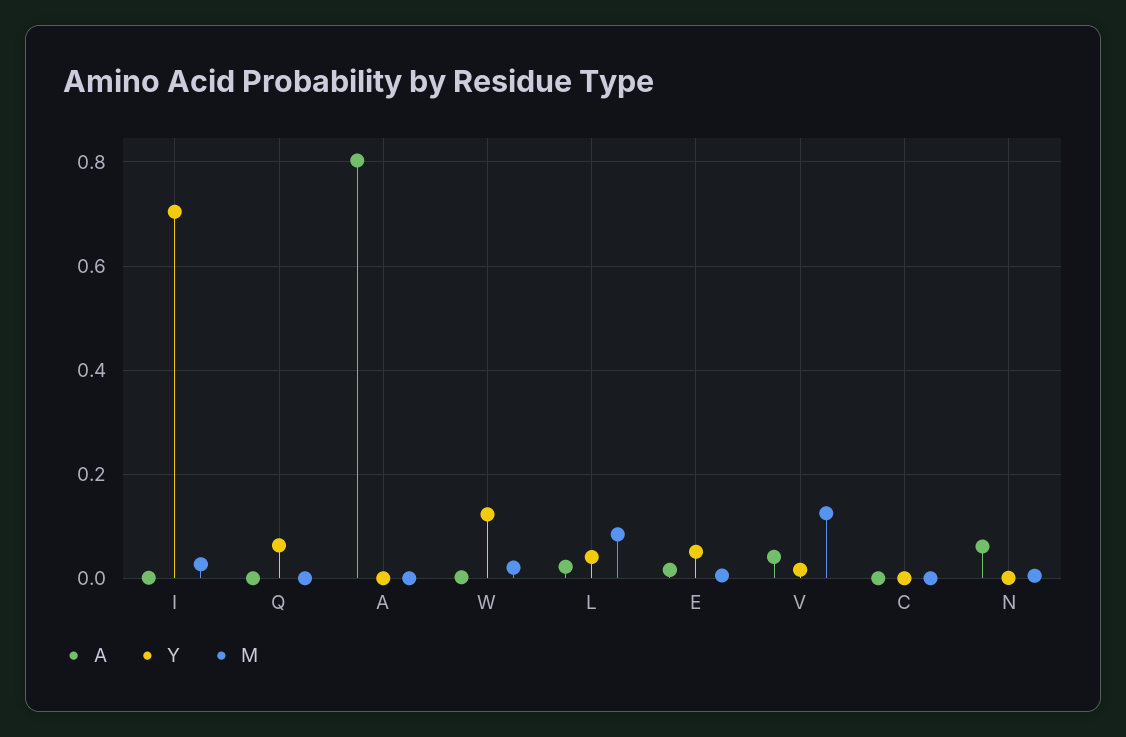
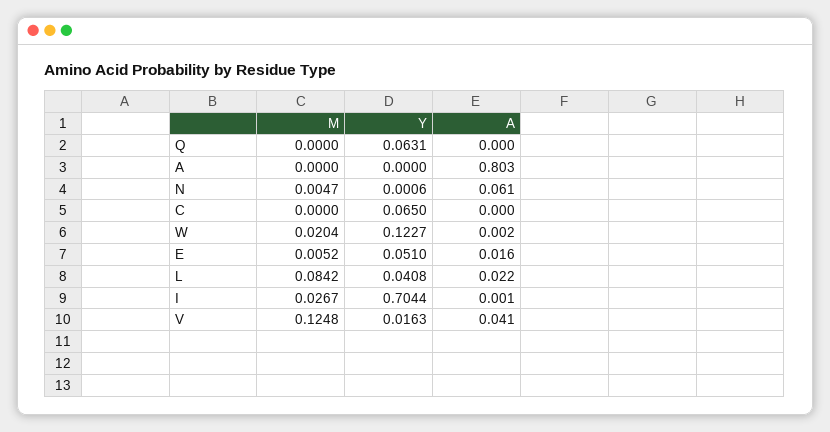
Y, C: 0 -> 0.065

